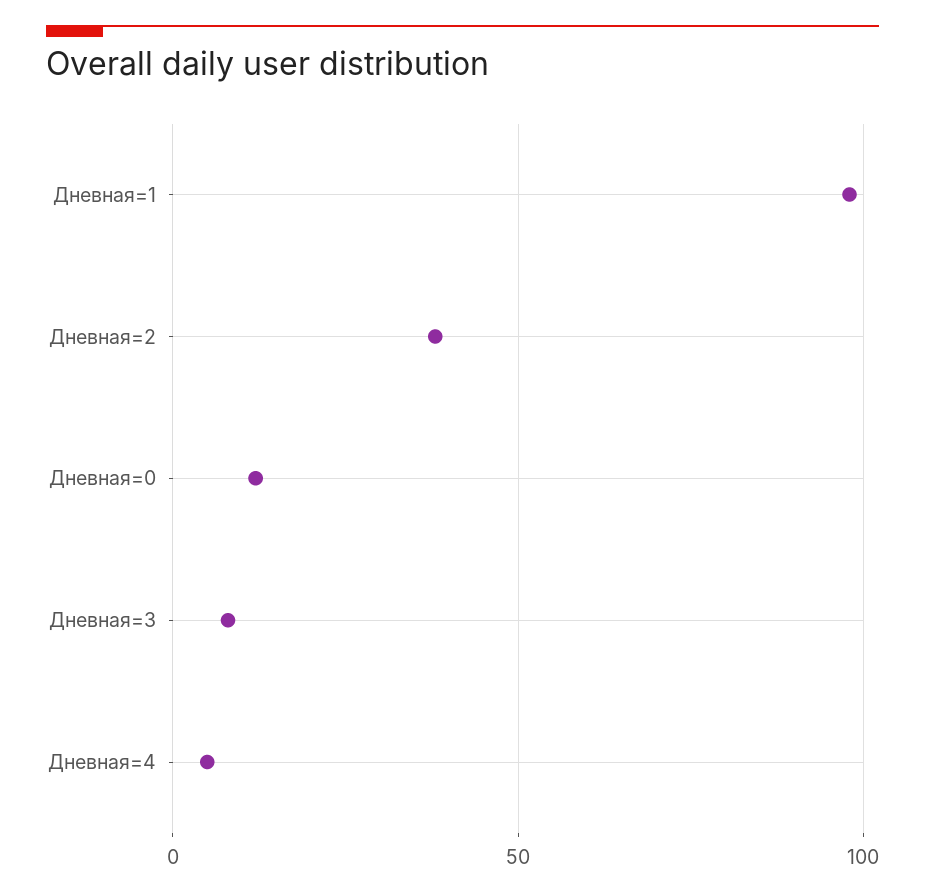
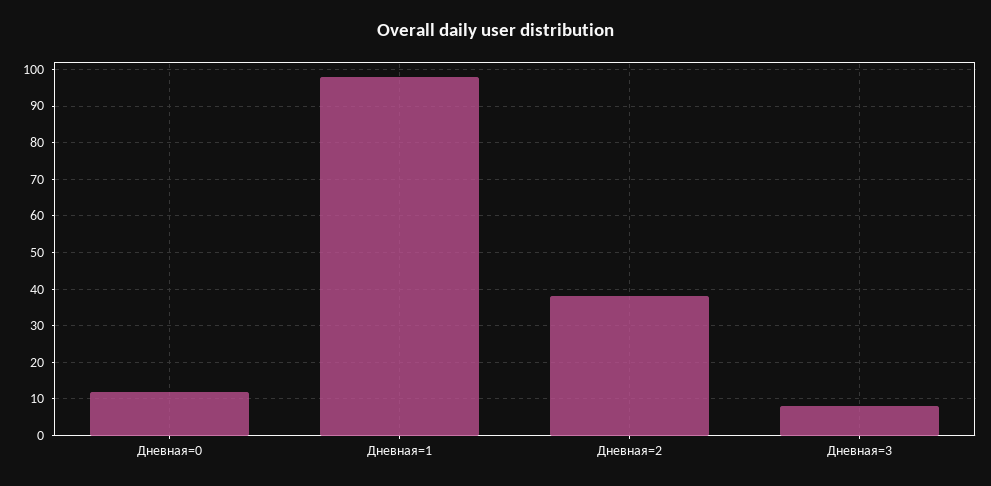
Дневная=4: 5 -> none

